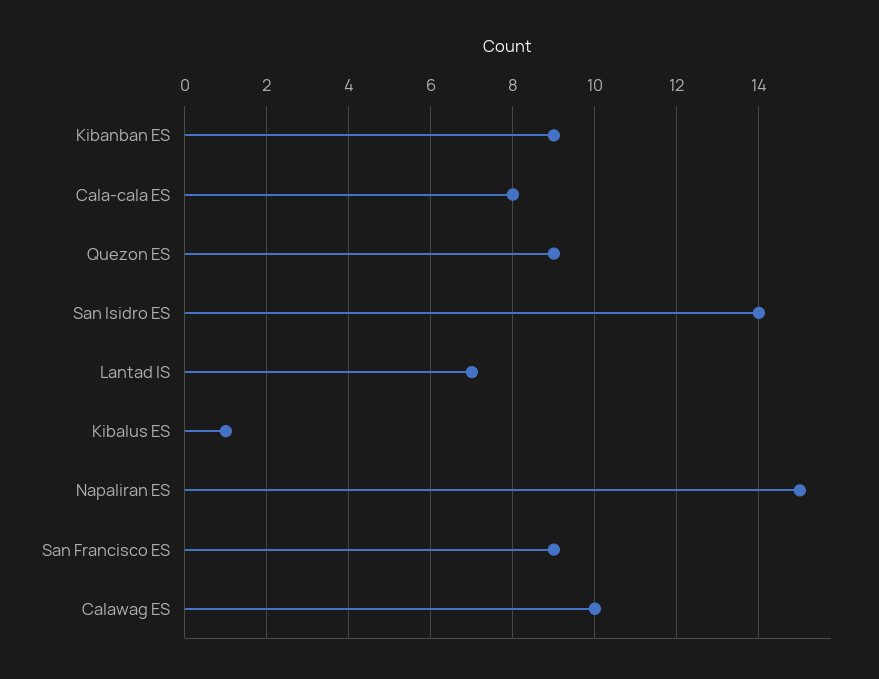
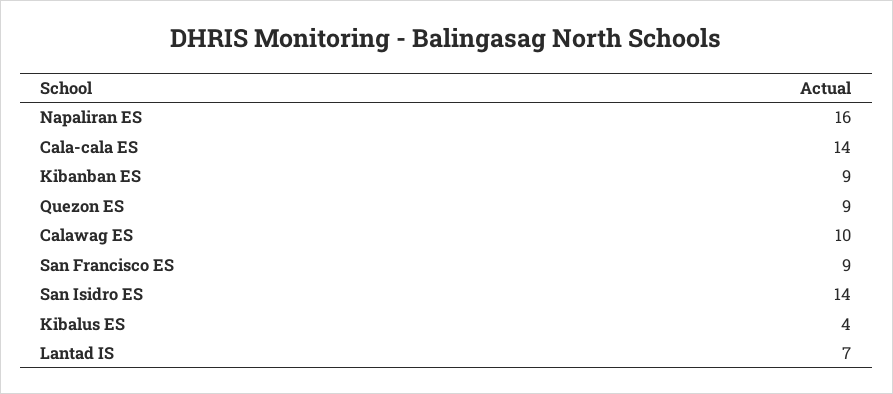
Cala-cala ES: 8 -> 14
Kibalus ES: 1 -> 4
Napaliran ES: 15 -> 16

